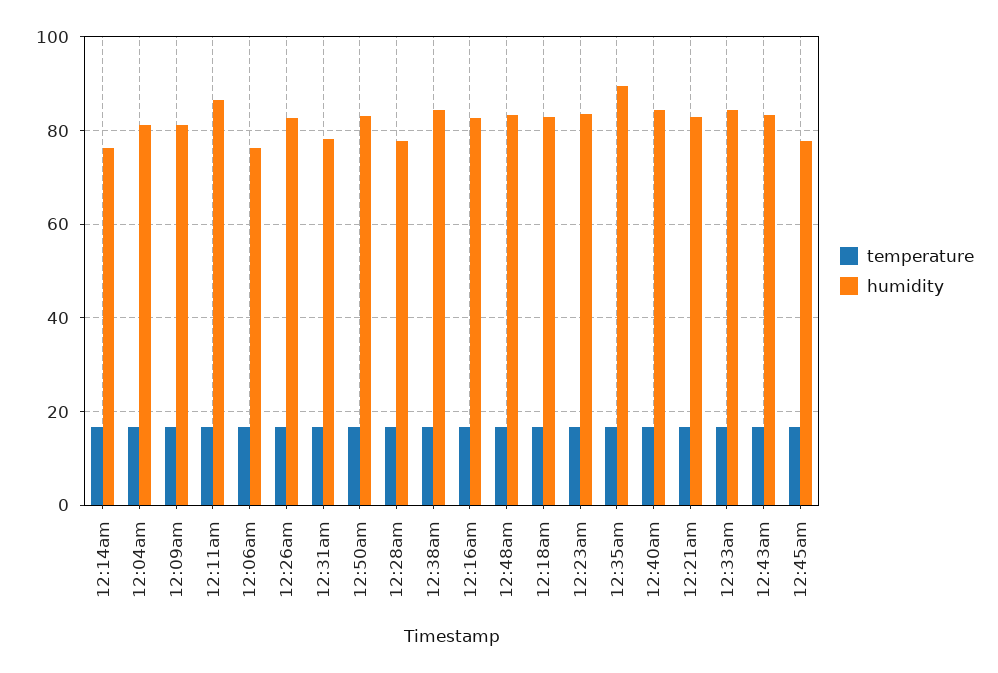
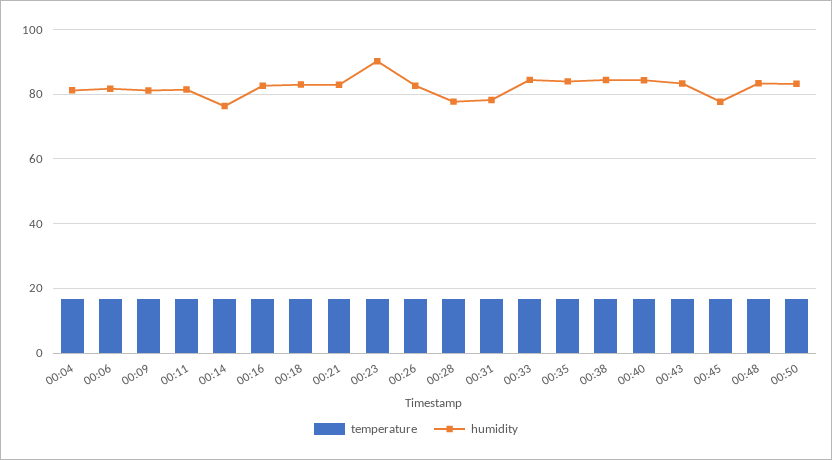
humidity, 12:11am: 86 -> 82
humidity, 12:06am: 76 -> 82
humidity, 12:23am: 84 -> 90
humidity, 12:35am: 90 -> 84

